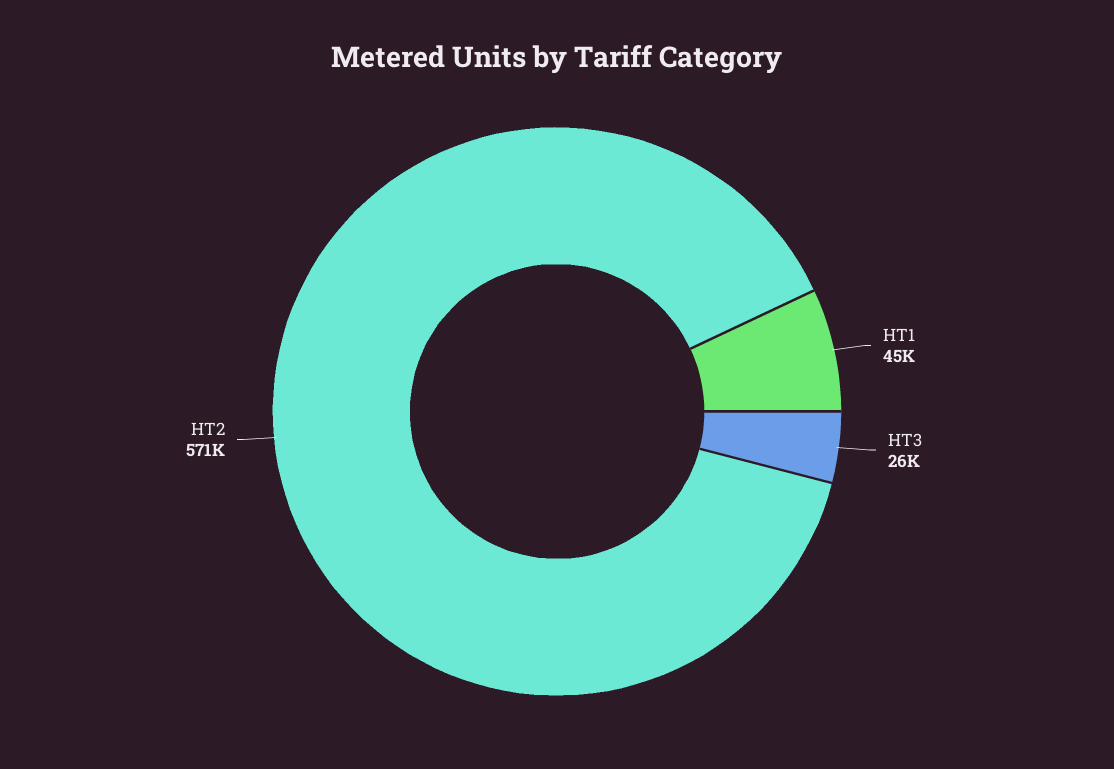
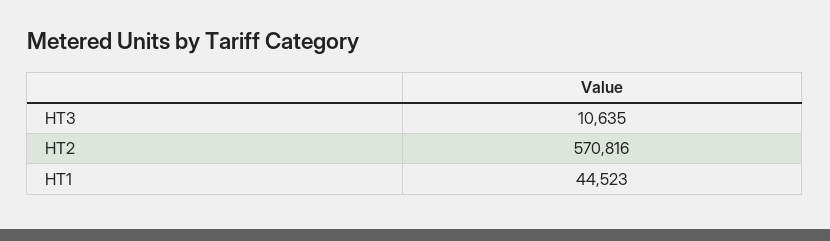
HT3: 26000 -> 10635

